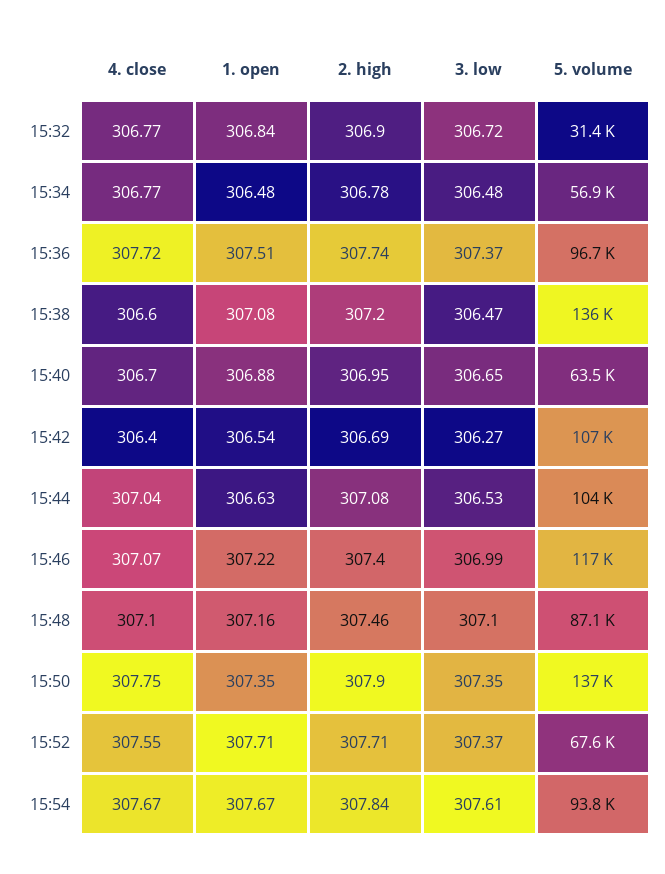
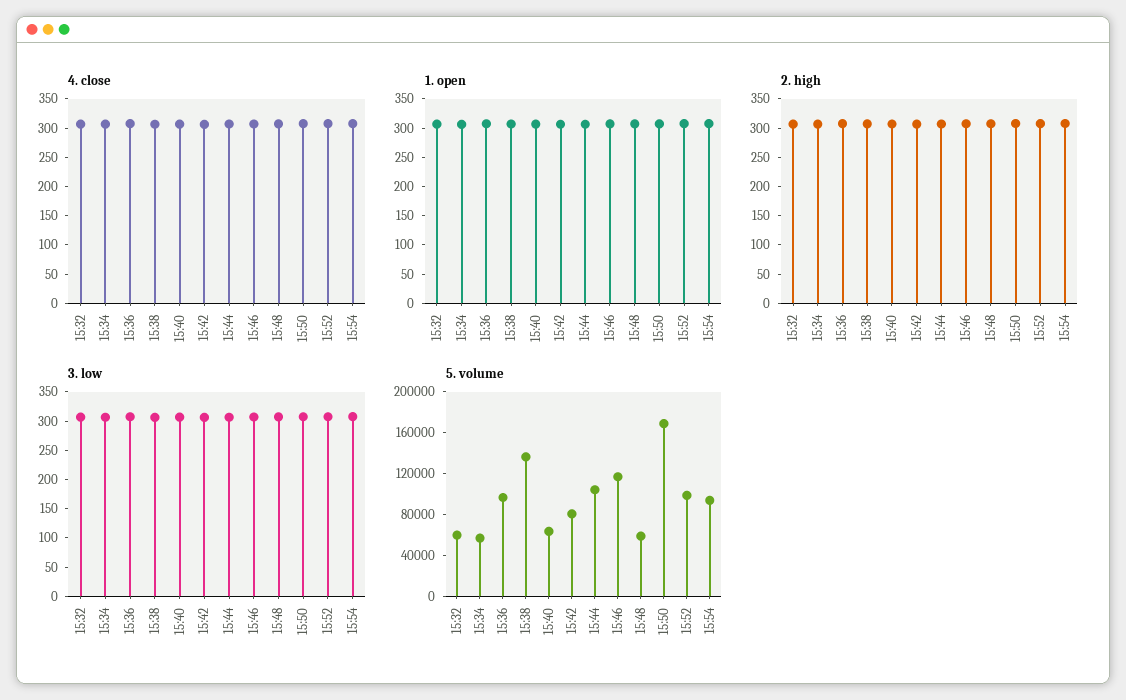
5. volume, 15:32: 31400 -> 60000
5. volume, 15:42: 107000 -> 80000
5. volume, 15:48: 87100 -> 60000
5. volume, 15:50: 137000 -> 170000
5. volume, 15:52: 67600 -> 100000

